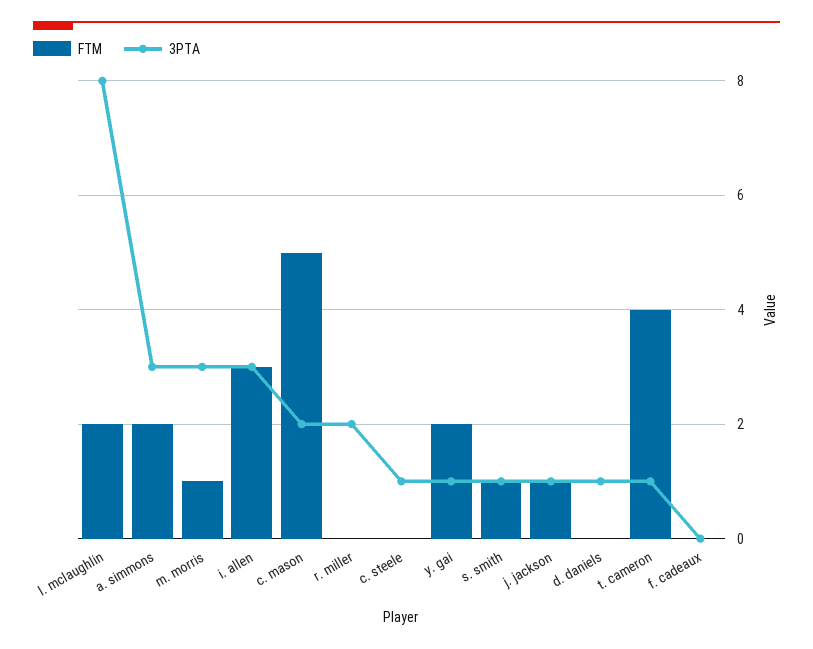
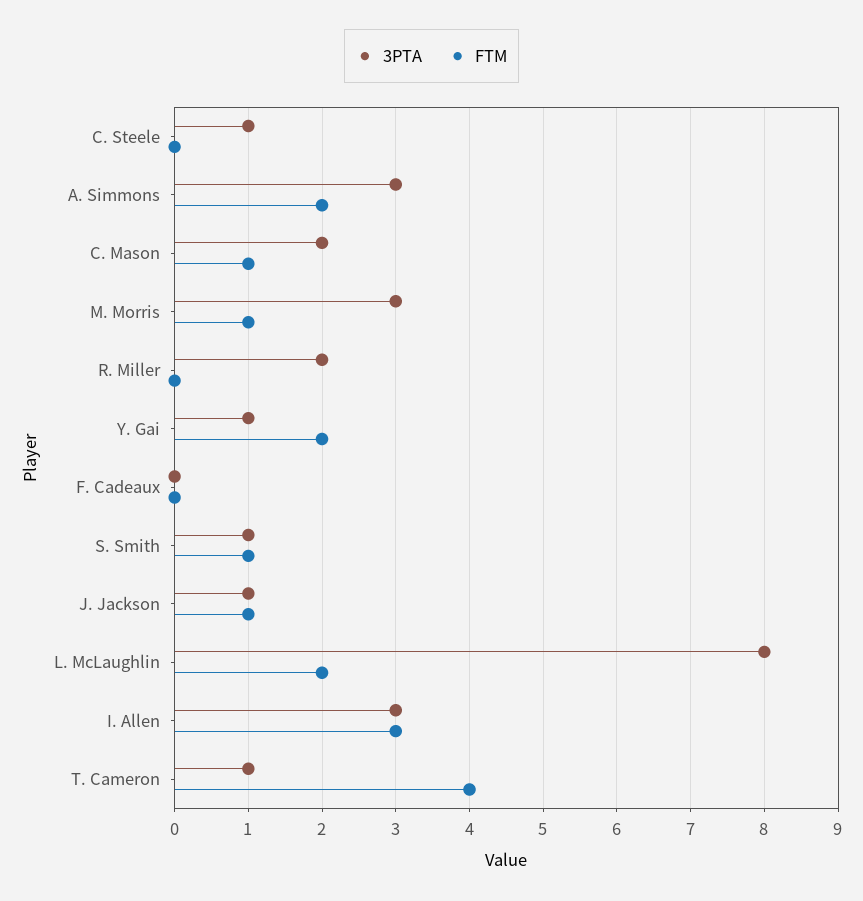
FTM, c. mason: 5 -> 1
FTM, d. daniels: 0 -> none
3PTA, d. daniels: 1 -> none

